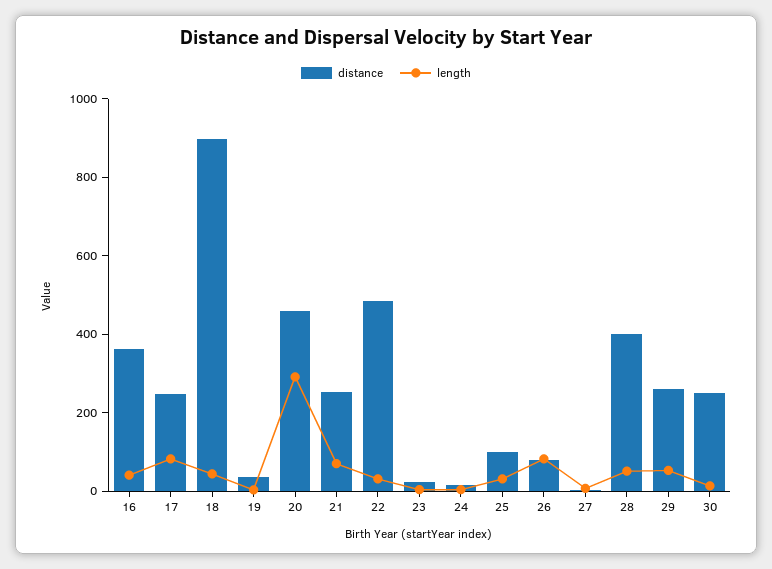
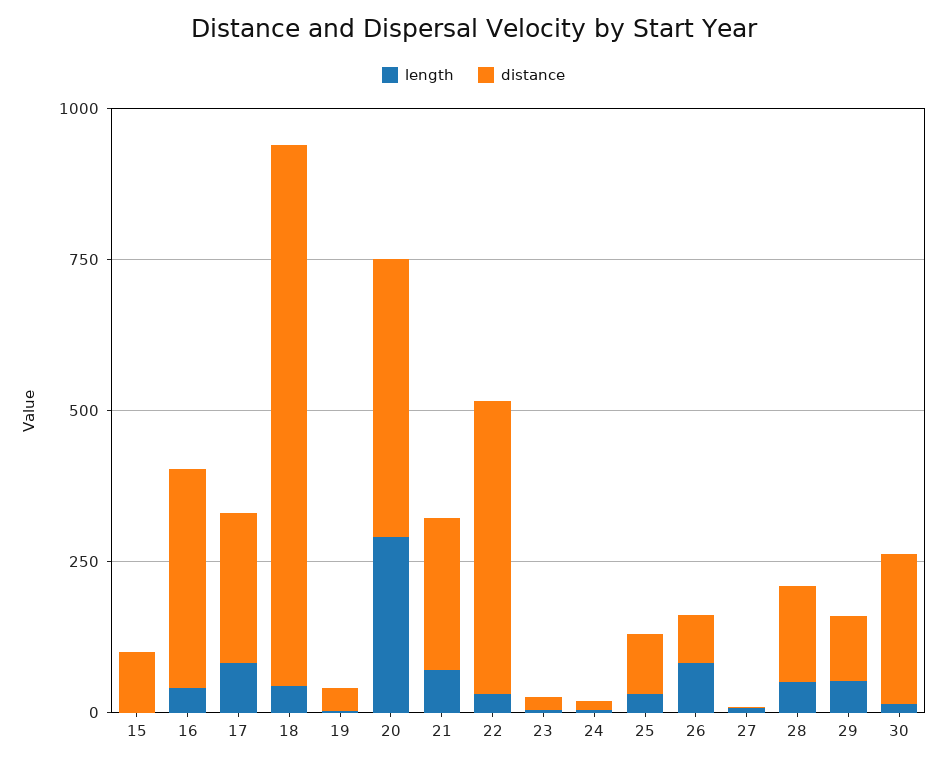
distance, 28: 400 -> 150
distance, 29: 250 -> 100
length, 15: none -> 0
distance, 15: none -> 100

